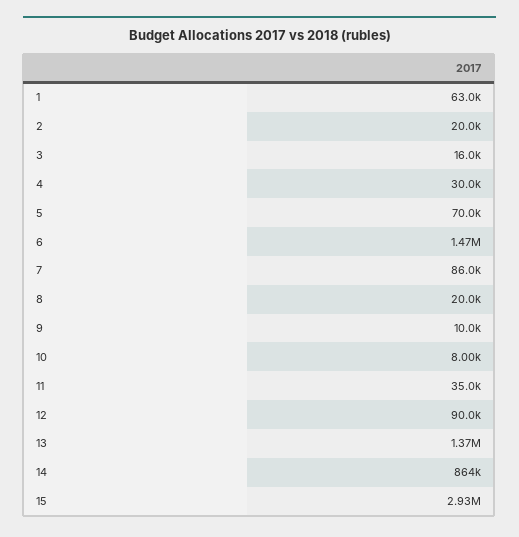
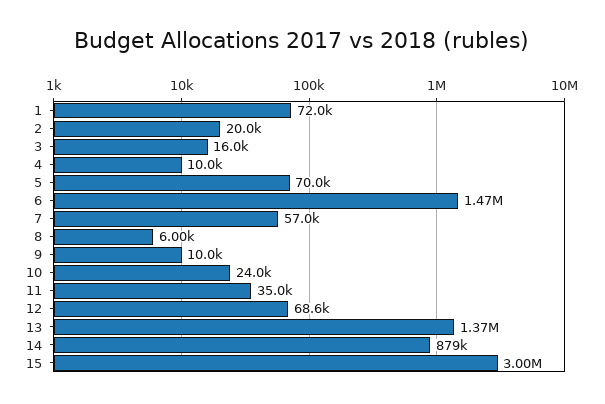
1: 63000 -> 72000
4: 30000 -> 10000
7: 86000 -> 57000
8: 20000 -> 6000
10: 8000 -> 24000
12: 90000 -> 68600
14: 864000 -> 879000
15: 2930000 -> 3000000

